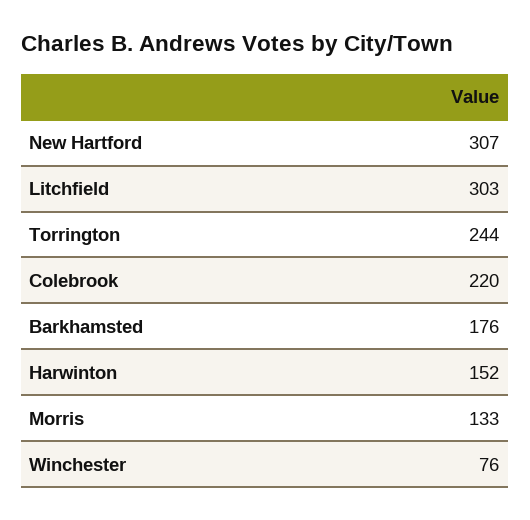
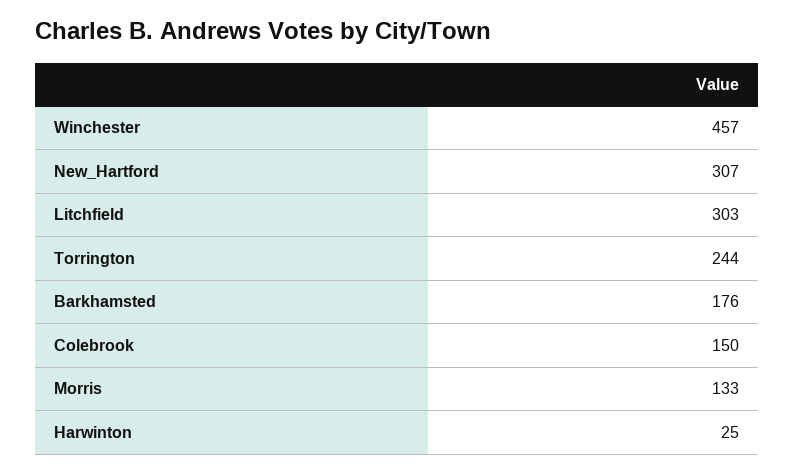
Colebrook: 220 -> 150
Harwinton: 152 -> 25
Winchester: 76 -> 457

